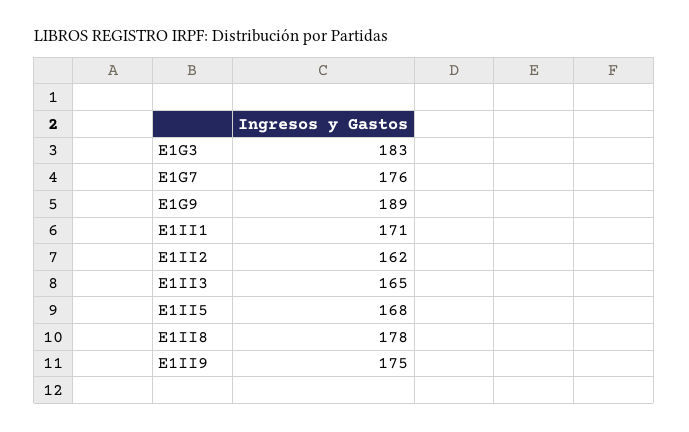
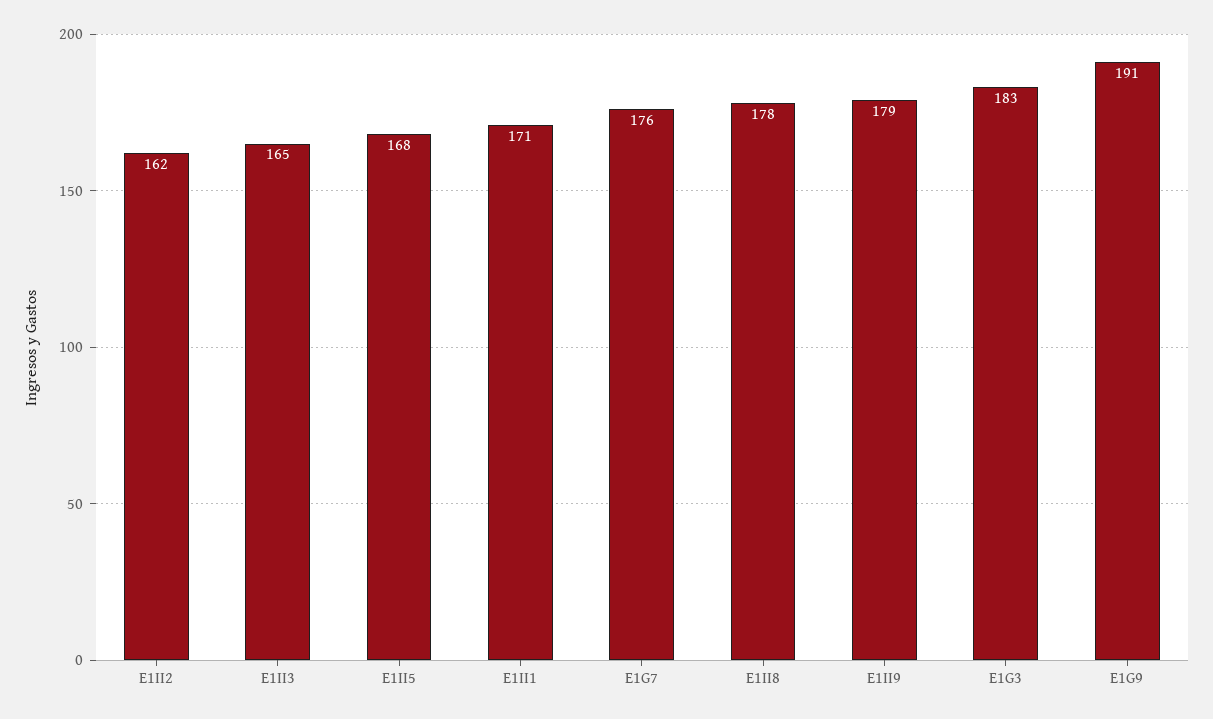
E1G9: 189 -> 191
E1II9: 175 -> 179

